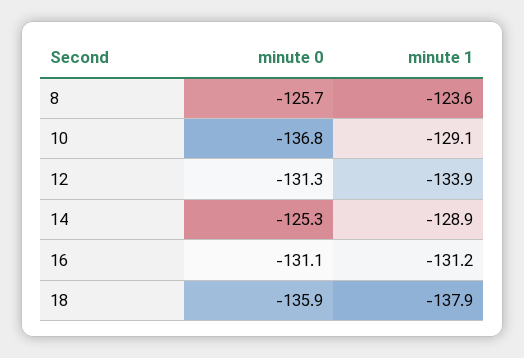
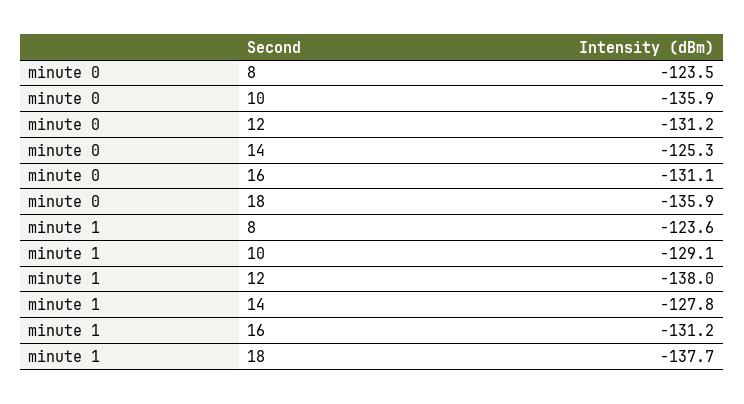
minute 0, 8: -125.7 -> -123.5
minute 0, 10: -136.8 -> -135.9
minute 0, 12: -131.3 -> -131.2
minute 1, 12: -133.9 -> -138
minute 1, 14: -128.9 -> -127.8
minute 1, 18: -137.9 -> -137.7

